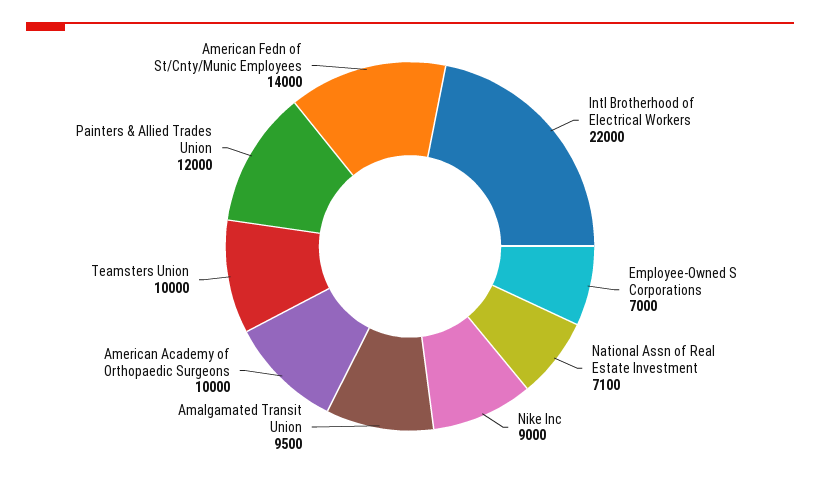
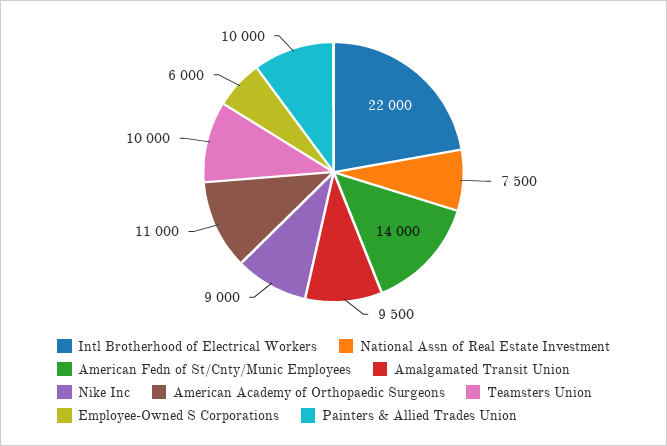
Employee-Owned S Corporations: 7000 -> 6000
National Assn of Real Estate Investment: 7100 -> 7500
American Academy of Orthopaedic Surgeons: 10000 -> 11000
Painters & Allied Trades Union: 12000 -> 10000

